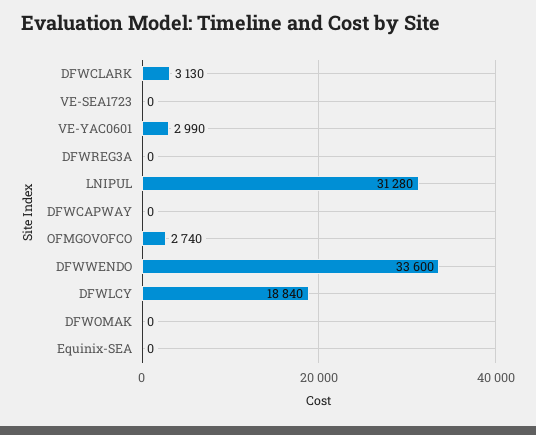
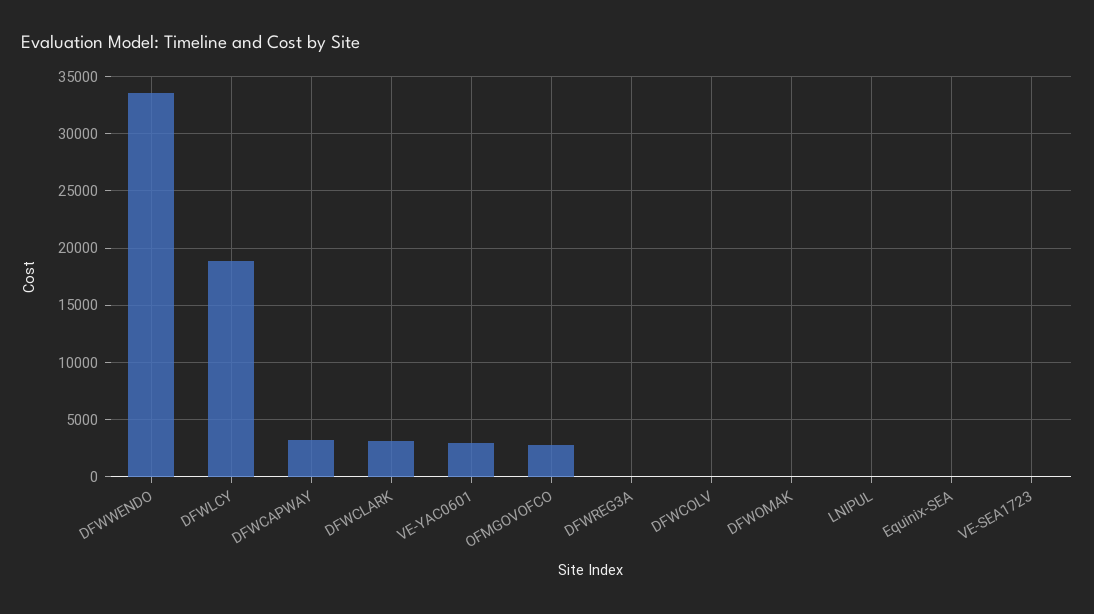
LNIPUL: 31280 -> 0
DFWCAPWAY: 0 -> 3000
DFWCOLV: none -> 0

